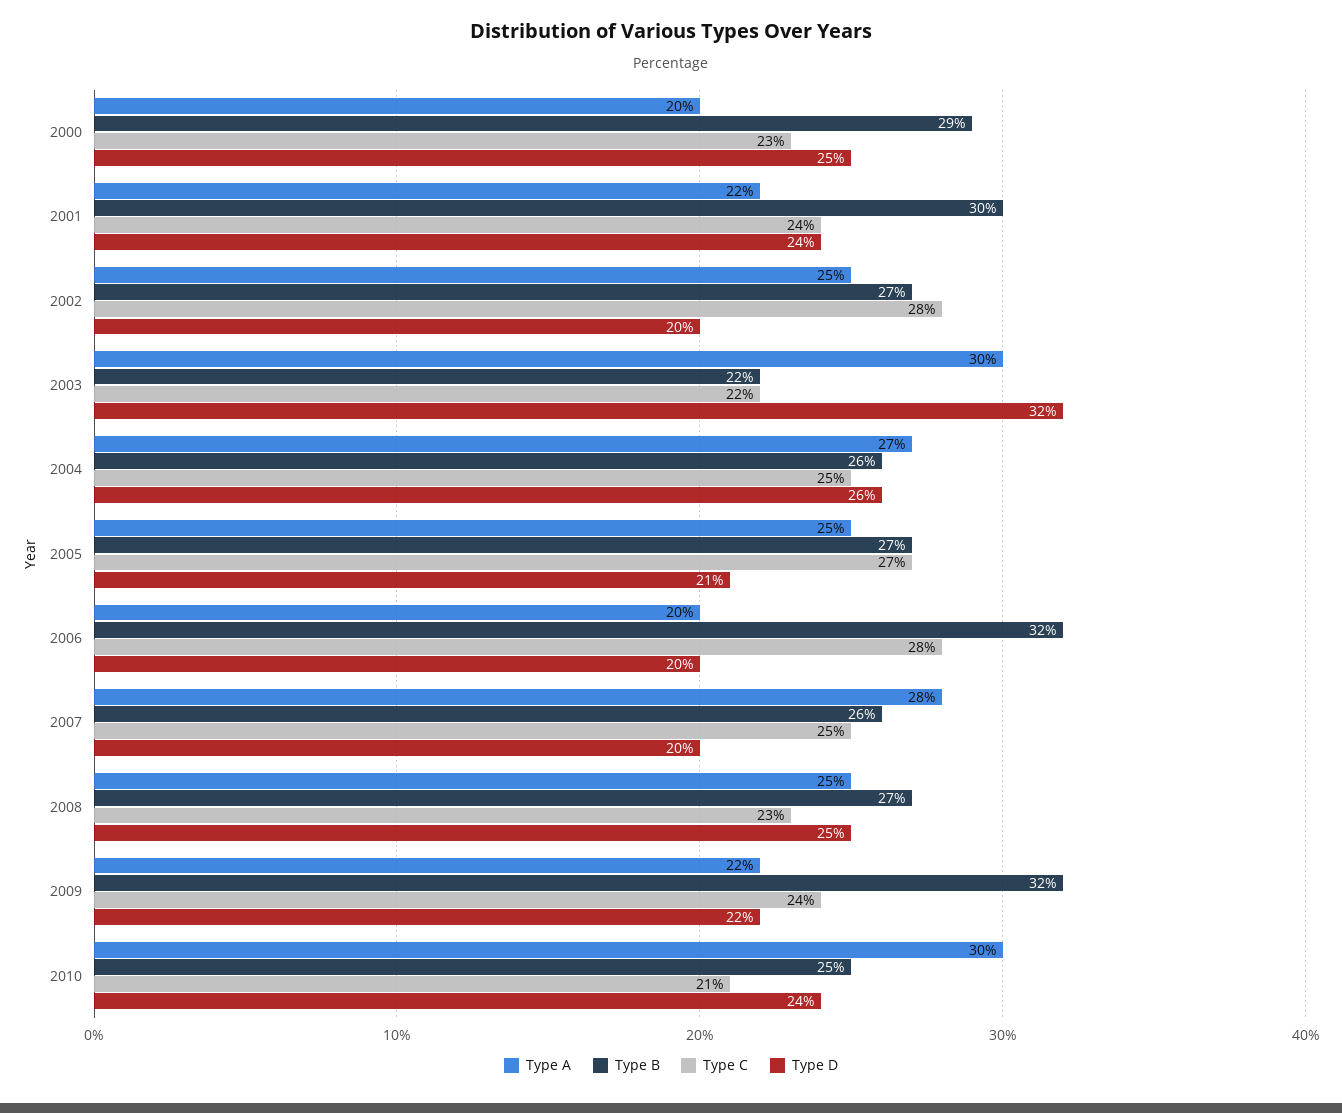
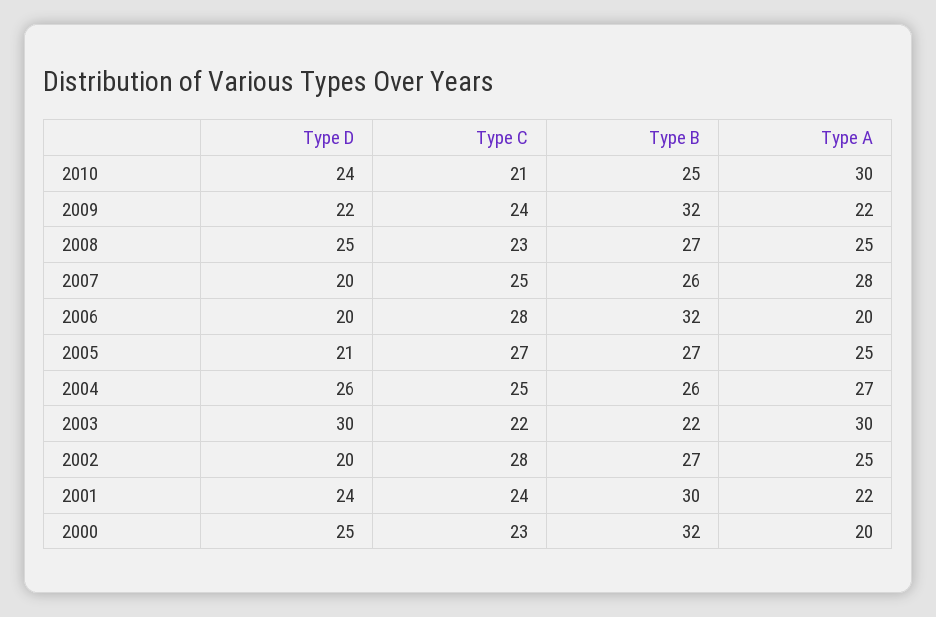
Type B, 2000: 29 -> 32
Type D, 2003: 32 -> 30

